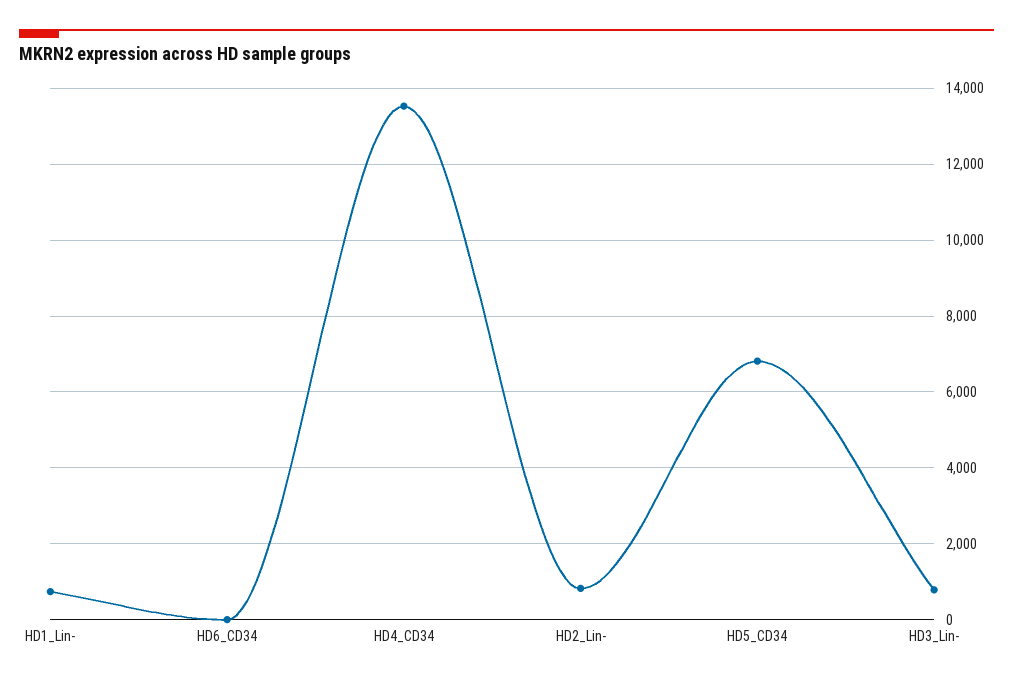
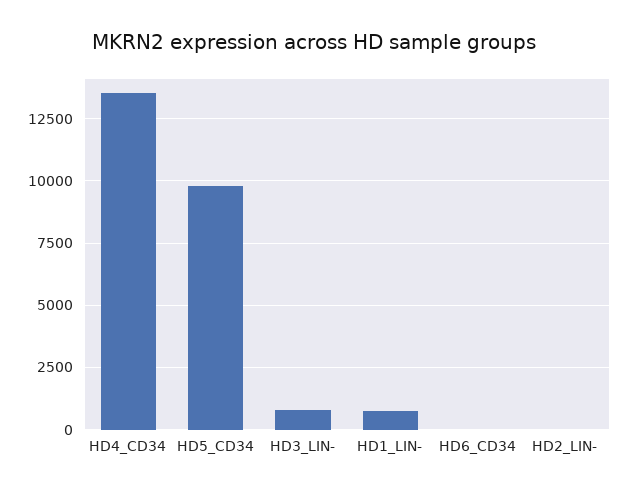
HD2_Lin-: 800 -> 0
HD5_CD34: 6800 -> 9750

